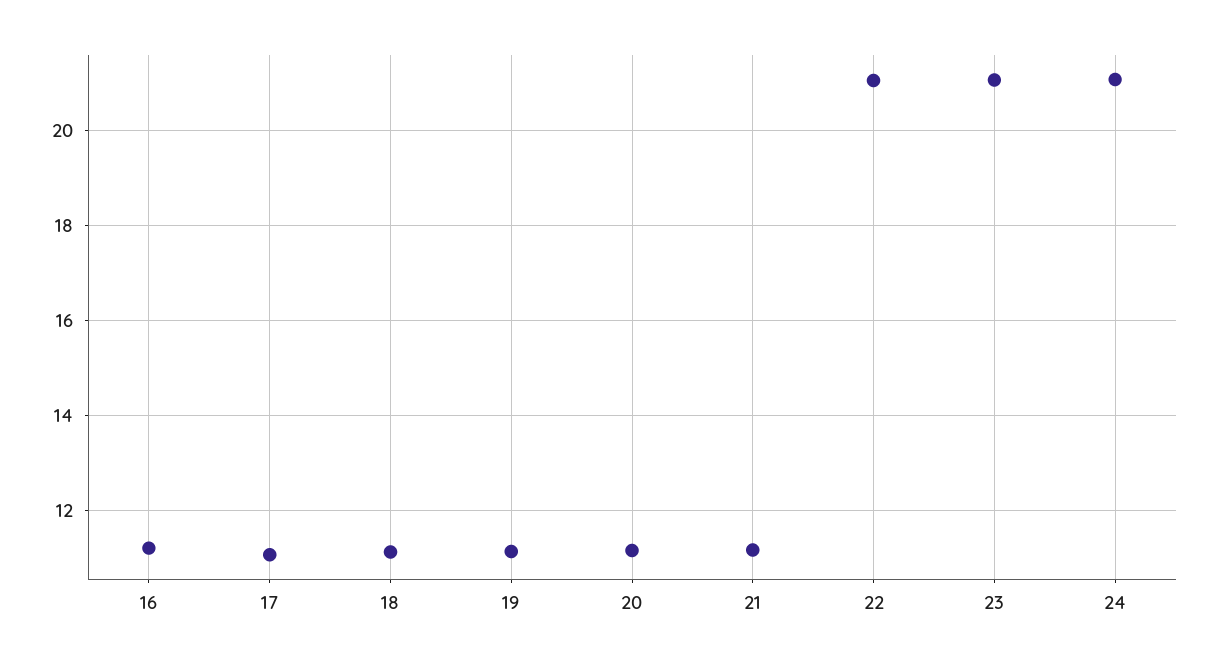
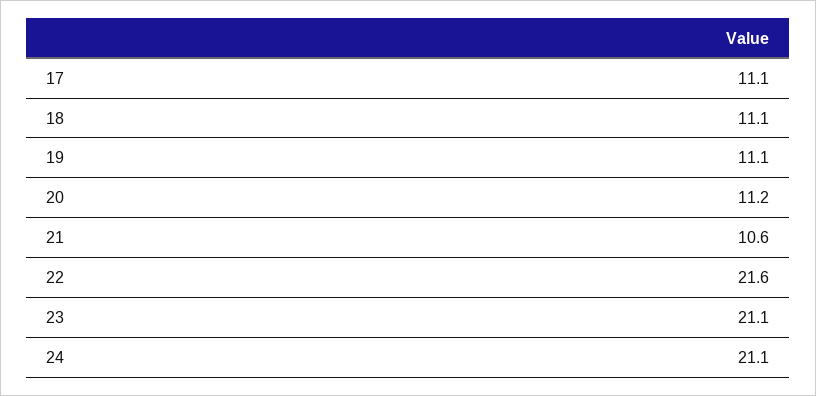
16: 11.2 -> none
21: 11.2 -> 10.6
22: 21 -> 21.6

